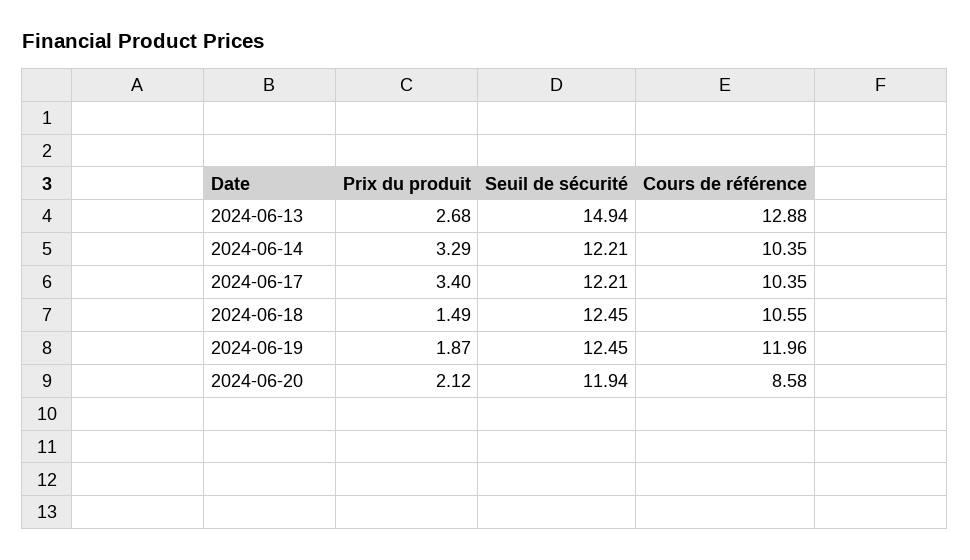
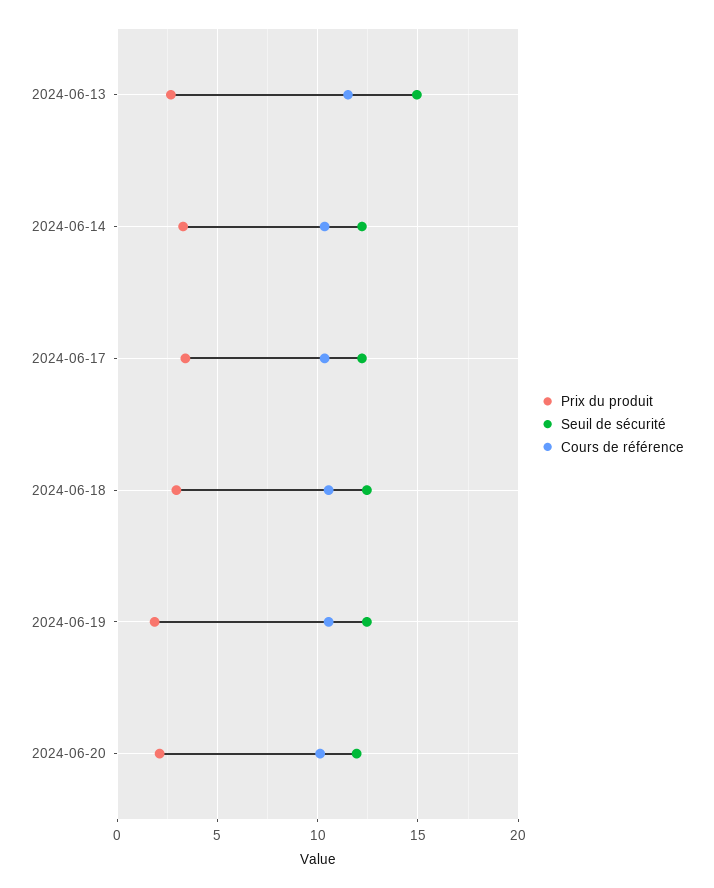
Cours de référence, 2024-06-13: 12.88 -> 11.5
Prix du produit, 2024-06-18: 1.49 -> 3
Cours de référence, 2024-06-19: 11.96 -> 10.5
Cours de référence, 2024-06-20: 8.58 -> 10

